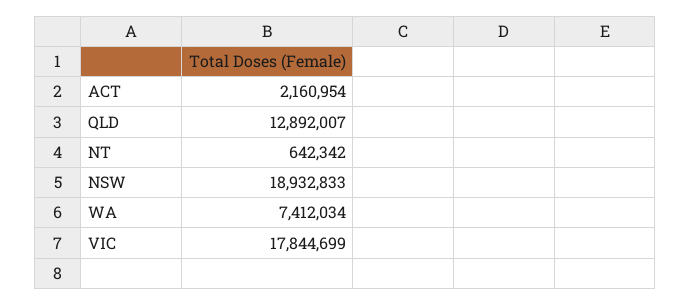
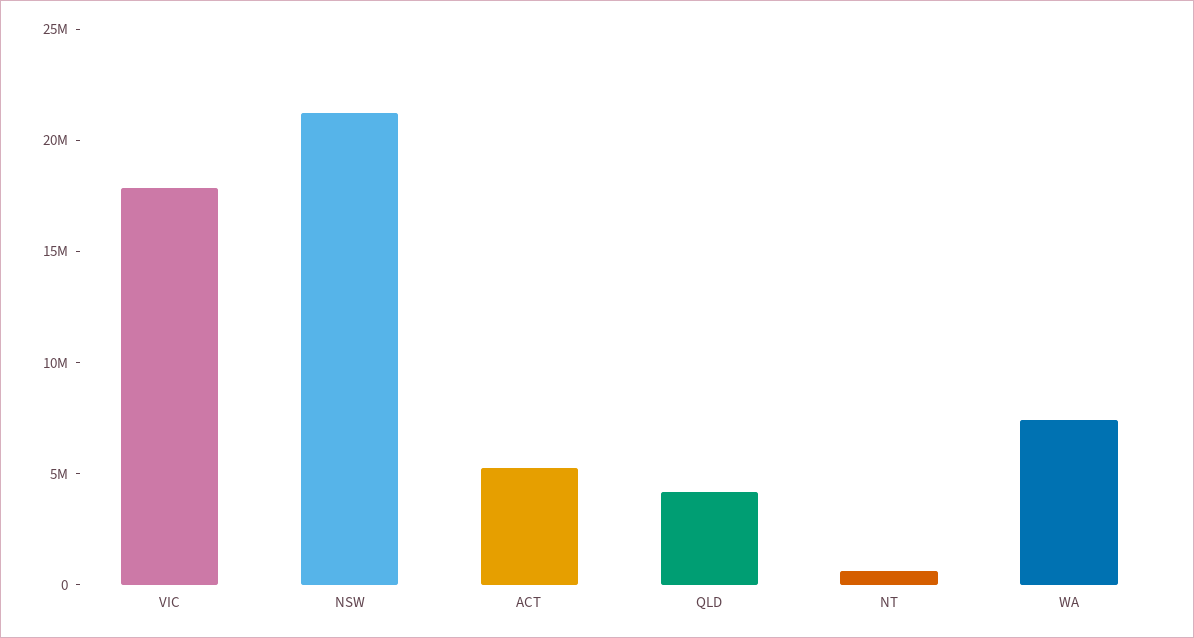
ACT: 2160954 -> 5000000
QLD: 12892007 -> 4000000
NSW: 18932833 -> 21000000

